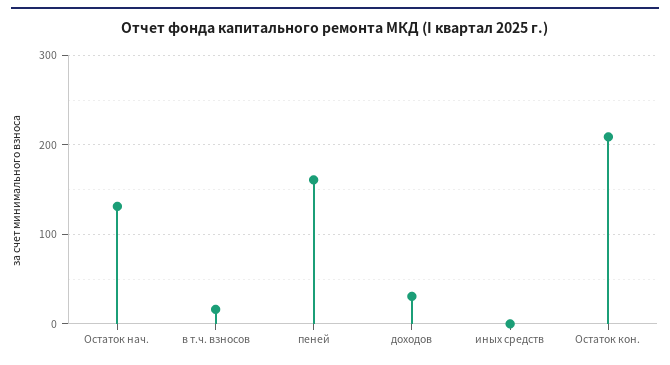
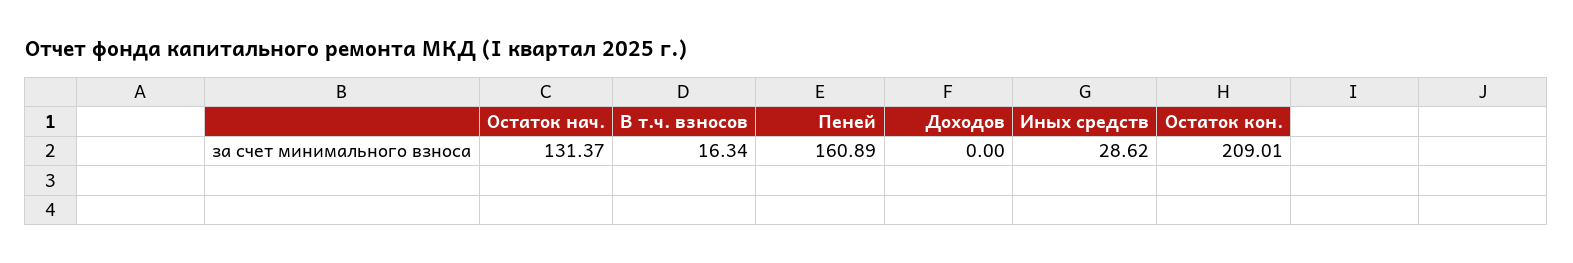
доходов: 30 -> 0
иных средств: 0 -> 28.62

